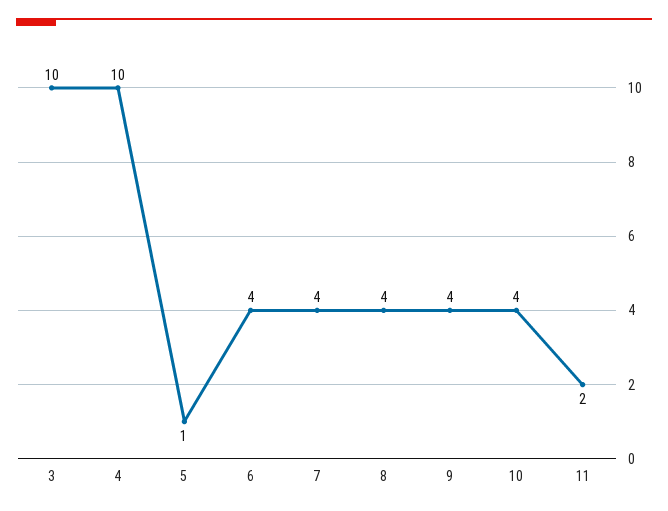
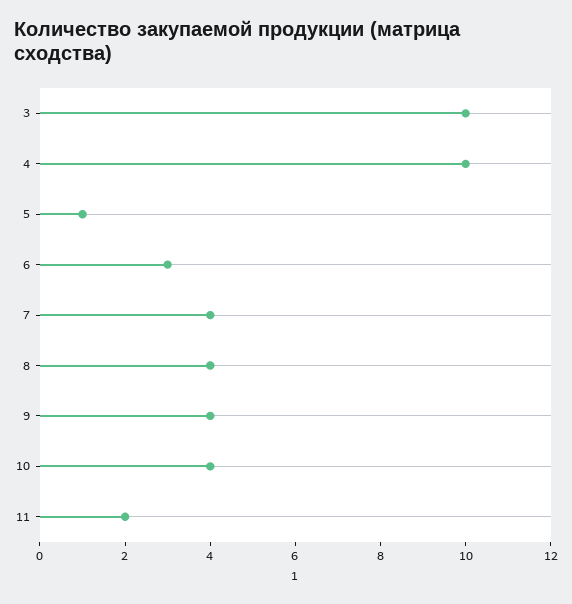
6: 4 -> 3

